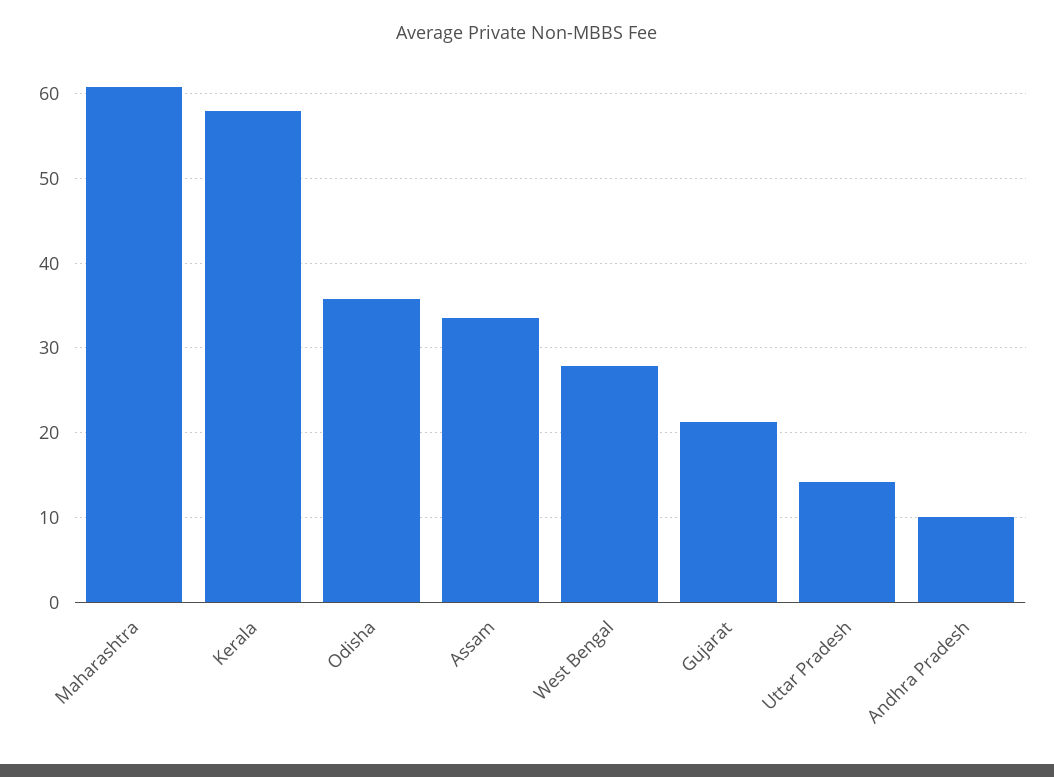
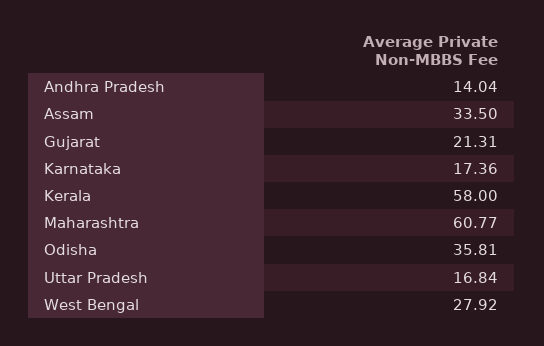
Uttar Pradesh: 14 -> 16.84
Andhra Pradesh: 10 -> 14.04
Karnataka: none -> 17.36

